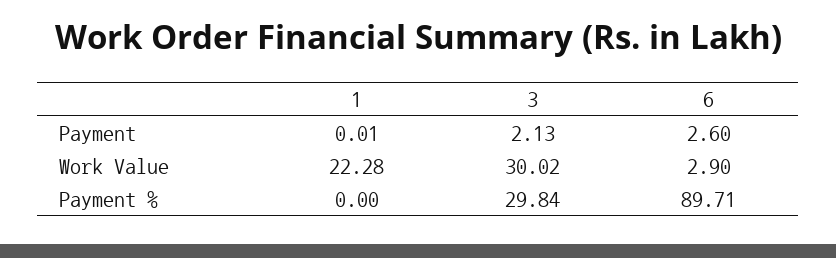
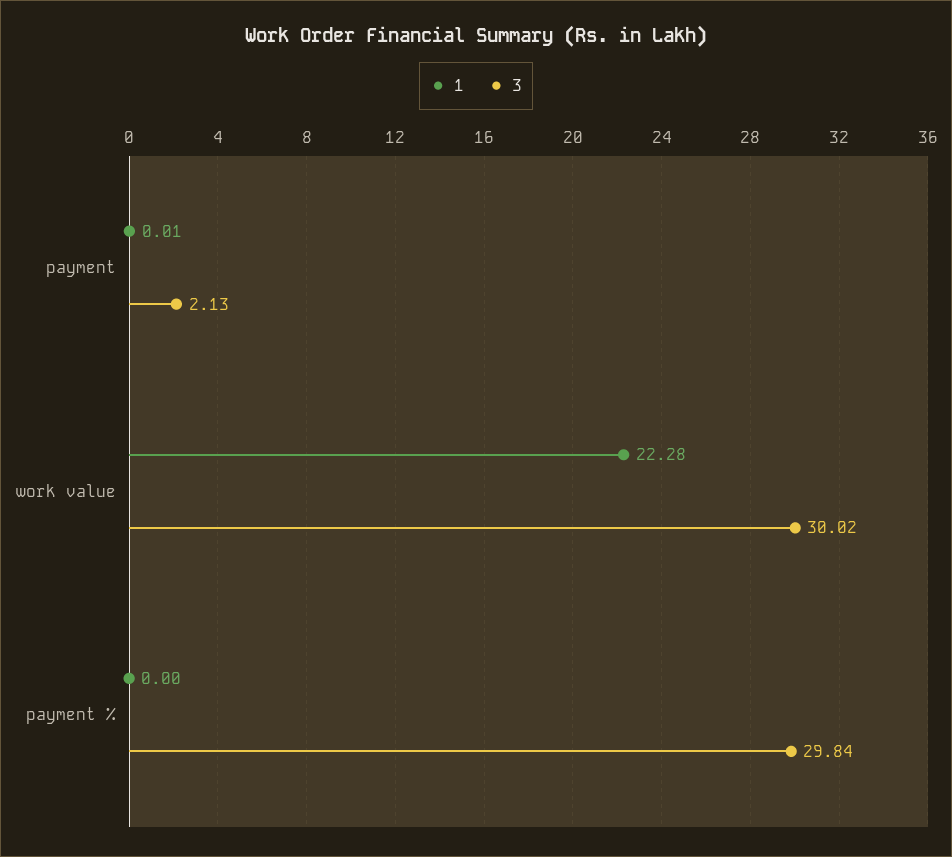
6, Payment: 2.6 -> none
6, Work Value: 2.9 -> none
6, Payment %: 89.71 -> none

